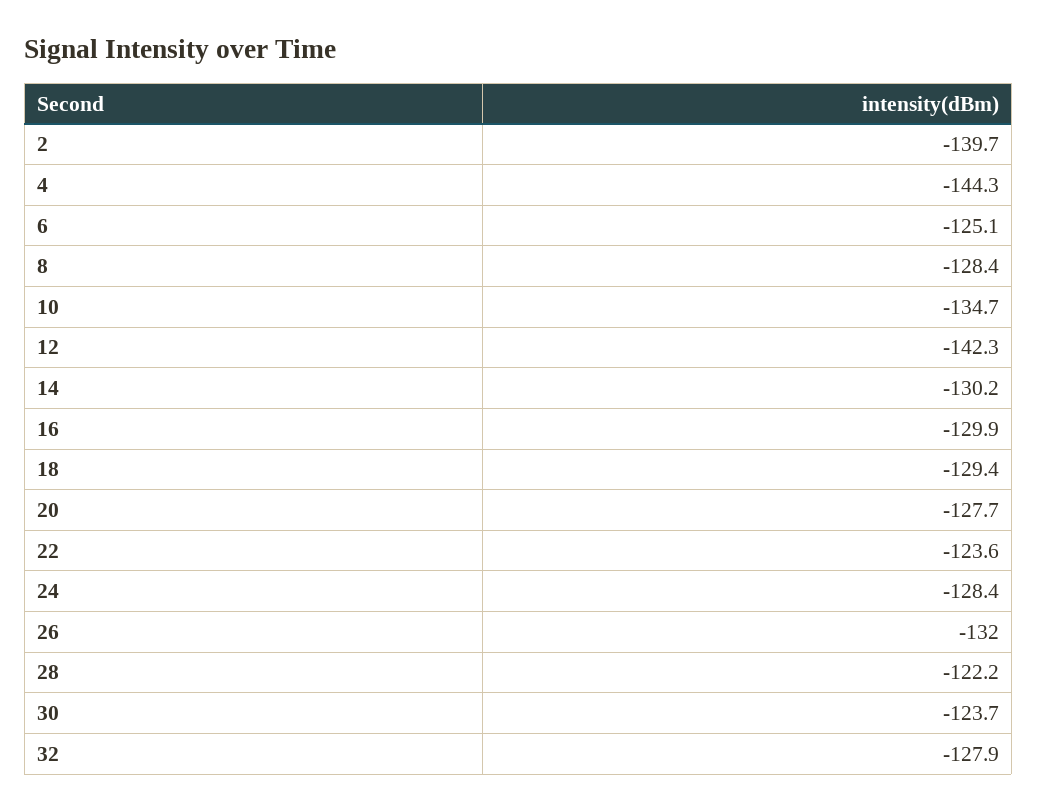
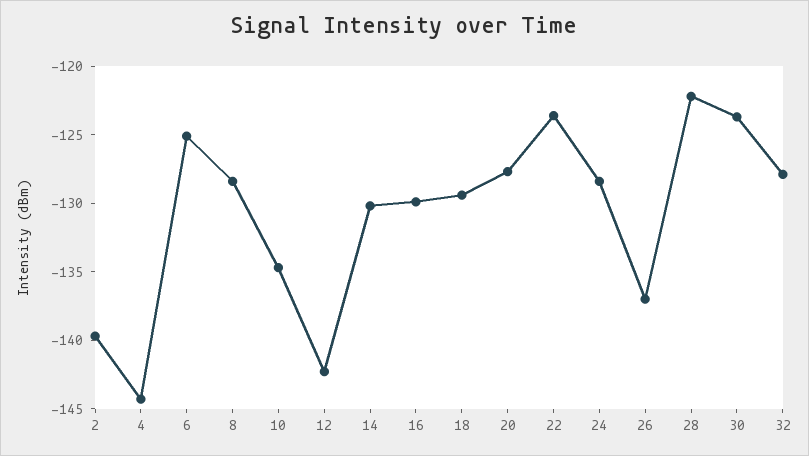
26: -132 -> -137

